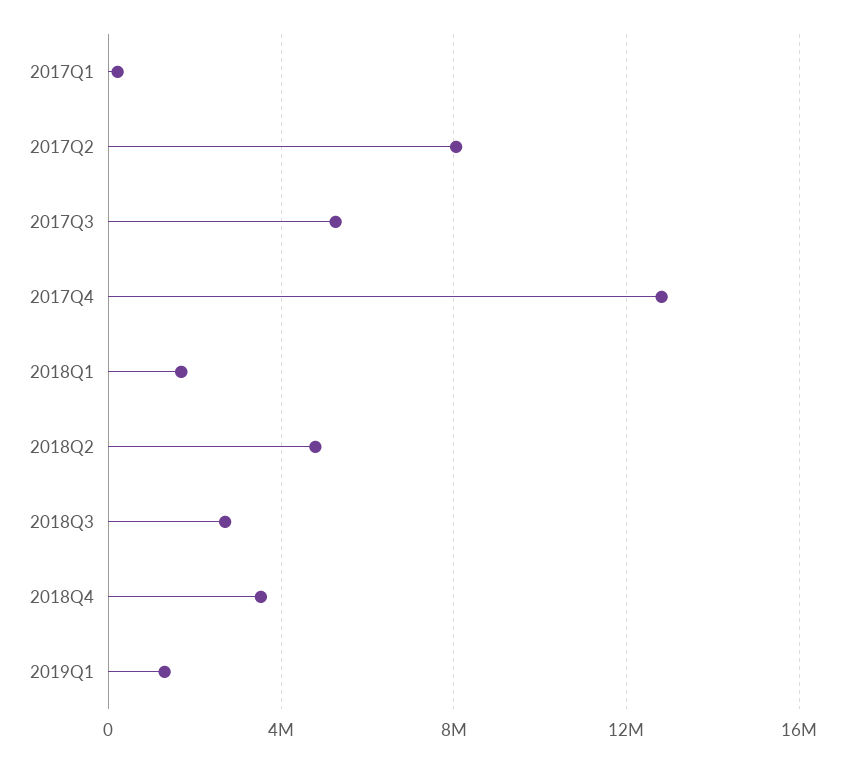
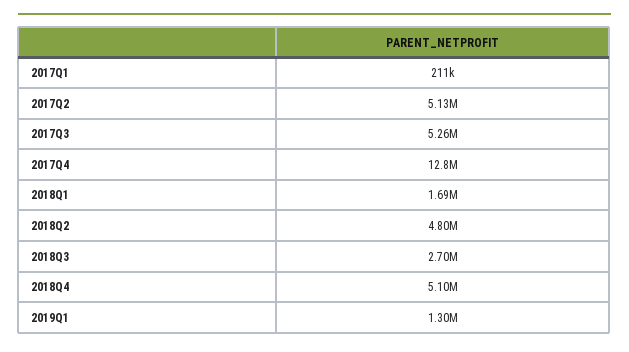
2017Q2: 8000000 -> 5130000
2018Q4: 3500000 -> 5100000

